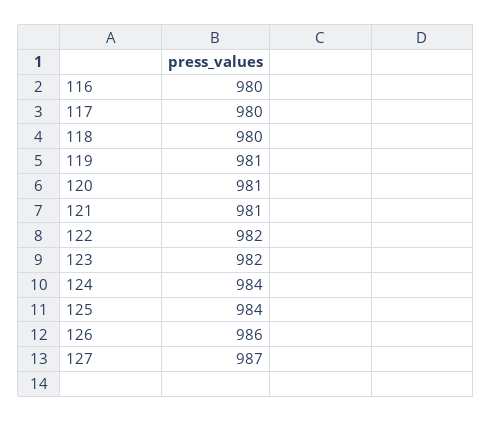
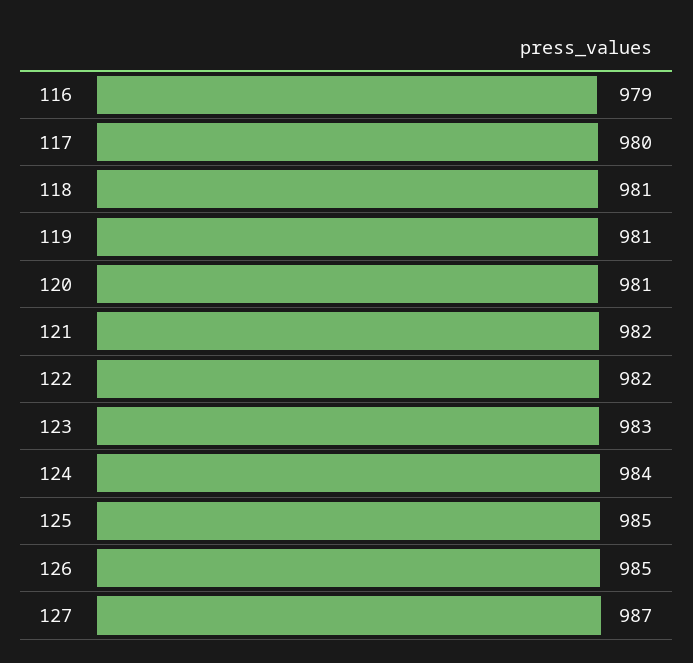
116: 980 -> 979
118: 980 -> 981
121: 981 -> 982
123: 982 -> 983
125: 984 -> 985
126: 986 -> 985

